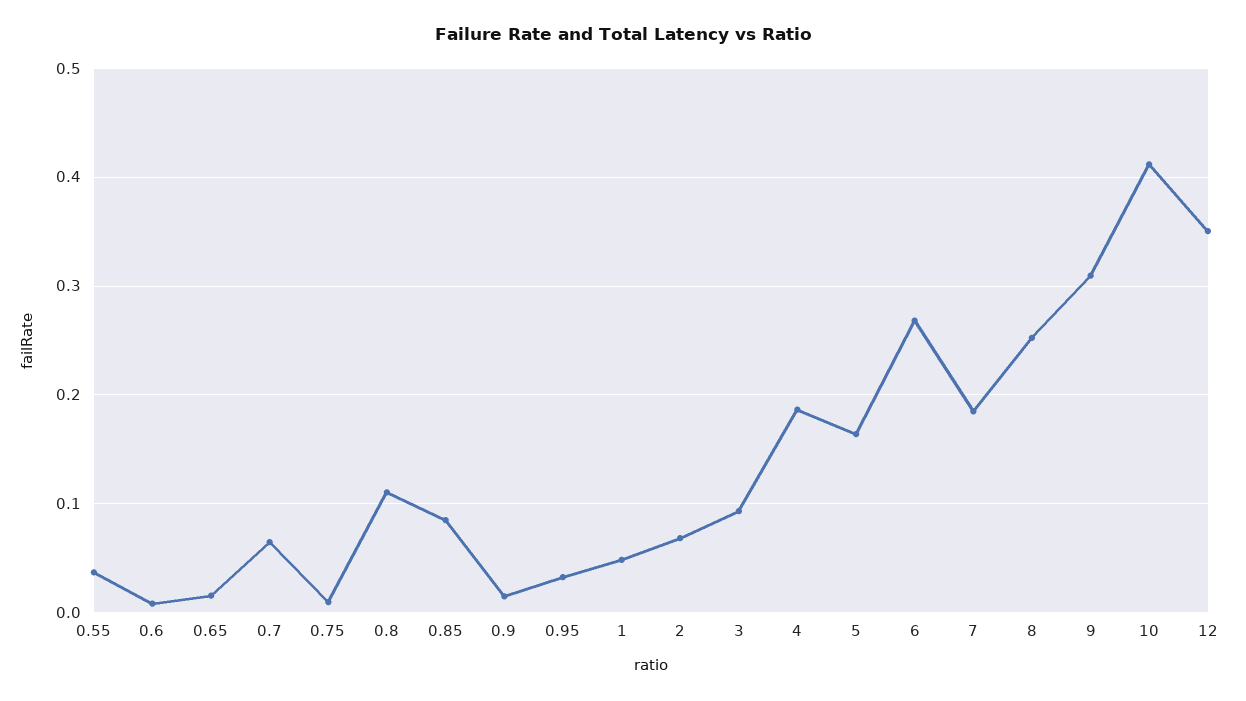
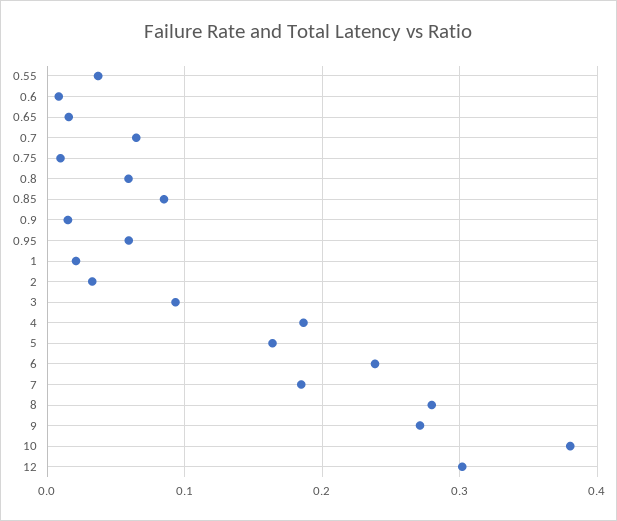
0.8: 0.11 -> 0.06
0.95: 0.03 -> 0.06
1: 0.05 -> 0.02
2: 0.07 -> 0.03
6: 0.27 -> 0.24
8: 0.25 -> 0.28
9: 0.31 -> 0.27
10: 0.41 -> 0.38
12: 0.35 -> 0.3

